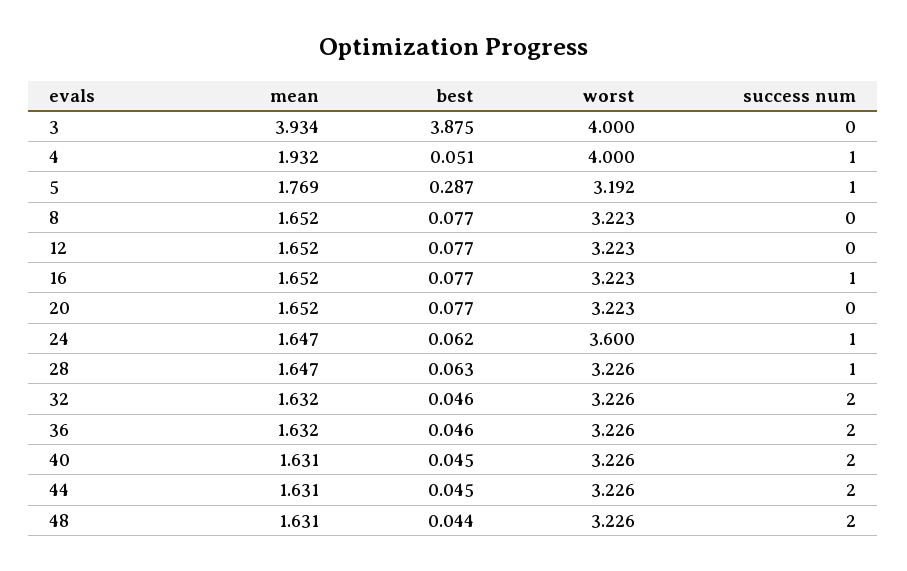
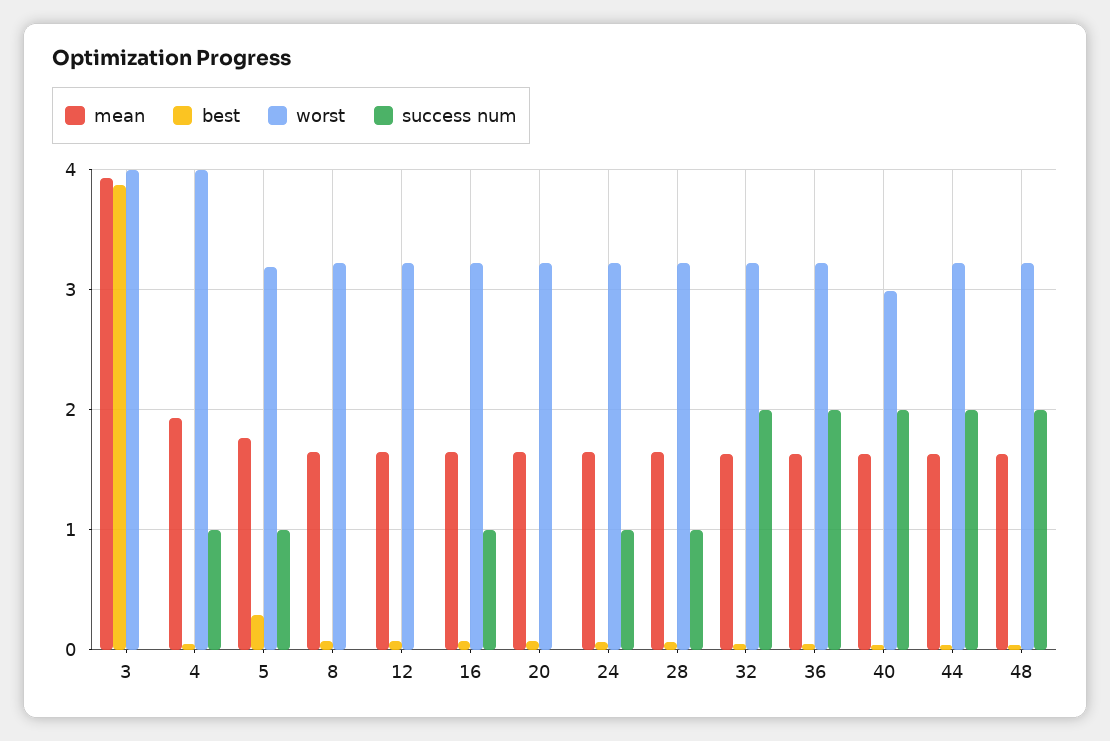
worst, 24: 3.6 -> 3.2
worst, 40: 3.226 -> 3

